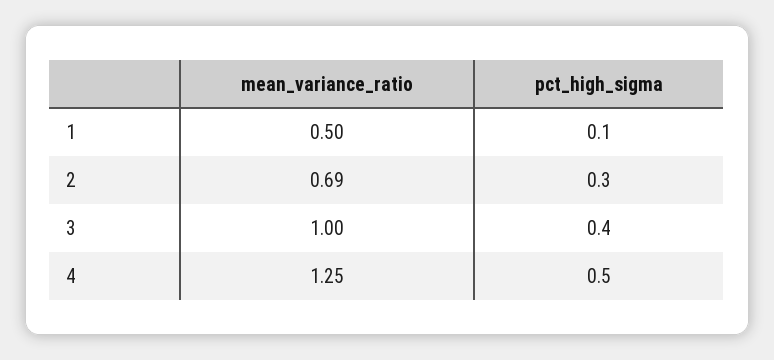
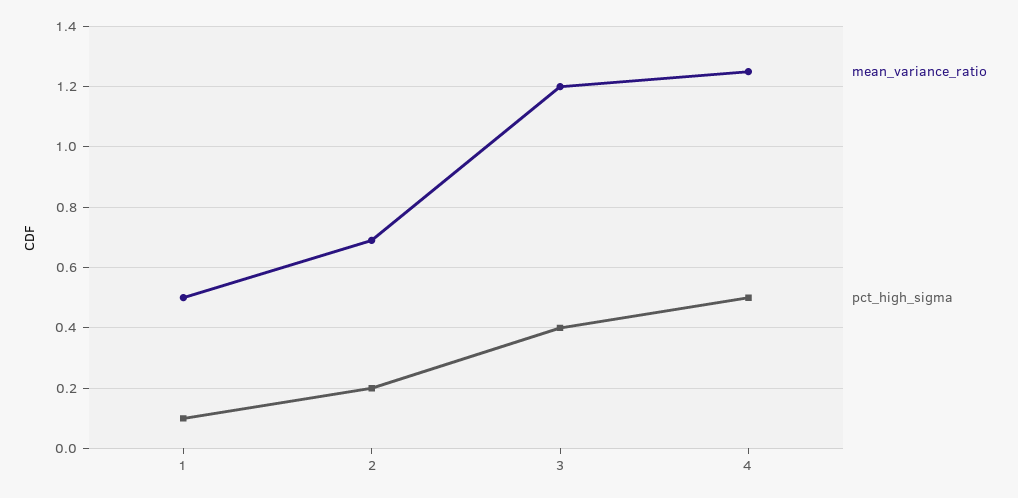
pct_high_sigma, 2: 0.3 -> 0.2
mean_variance_ratio, 3: 1 -> 1.2

